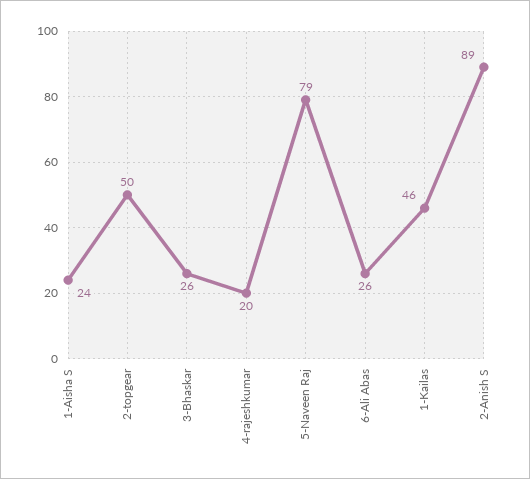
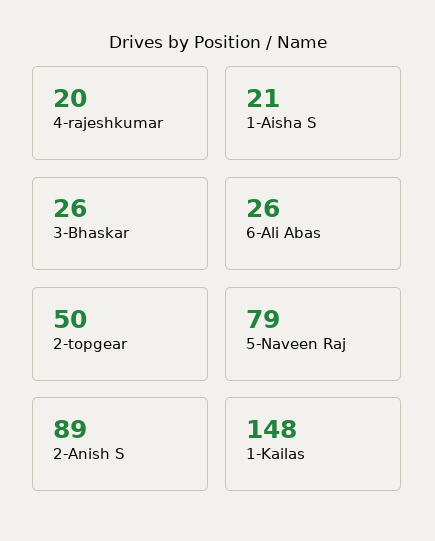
1-Aisha S: 24 -> 21
1-Kailas: 46 -> 148

